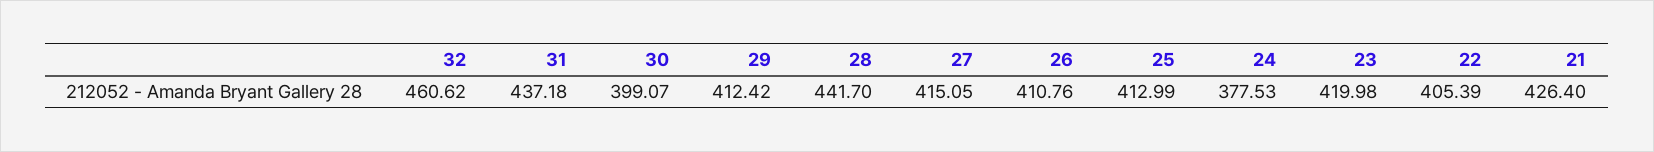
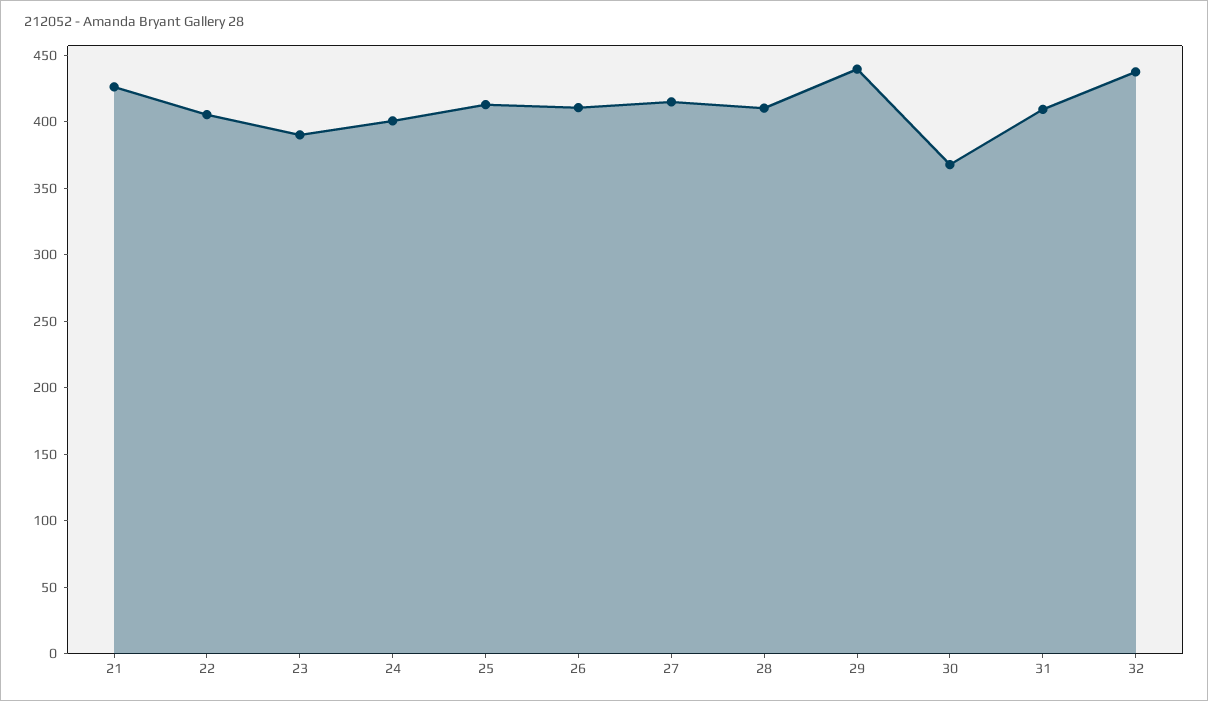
32: 460.62 -> 440
31: 437.18 -> 410
30: 399.07 -> 370
29: 412.42 -> 440
28: 441.7 -> 410
24: 377.53 -> 400
23: 419.98 -> 390

